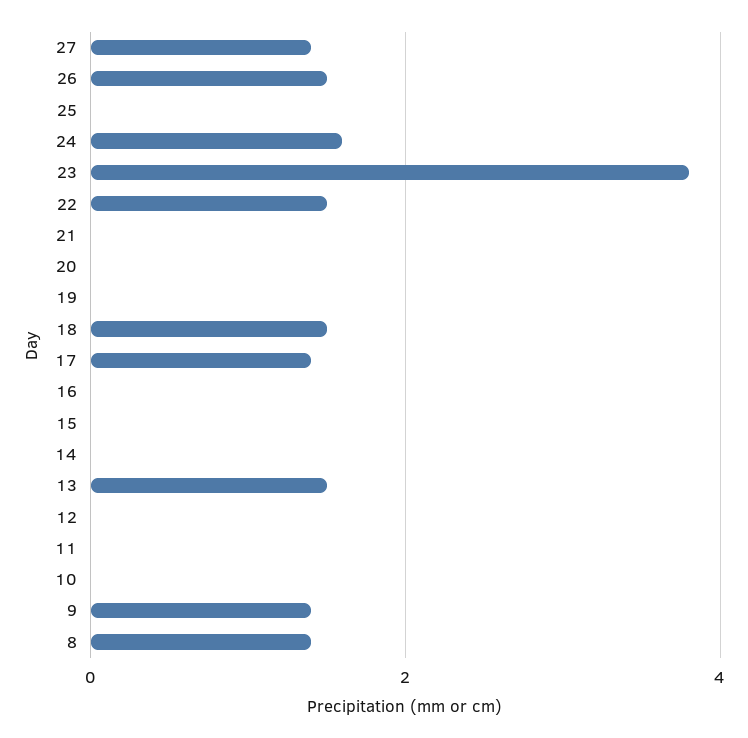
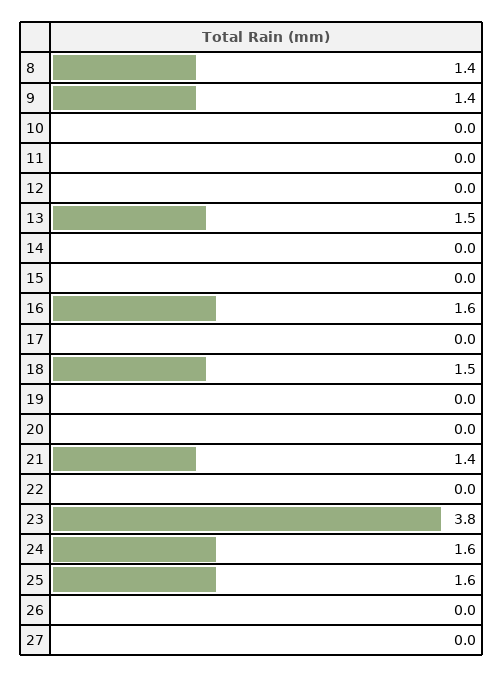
27: 1.5 -> 0
26: 1.5 -> 0
25: 0 -> 1.6
22: 1.5 -> 0
21: 0 -> 1.4
17: 1.5 -> 0
16: 0 -> 1.6

